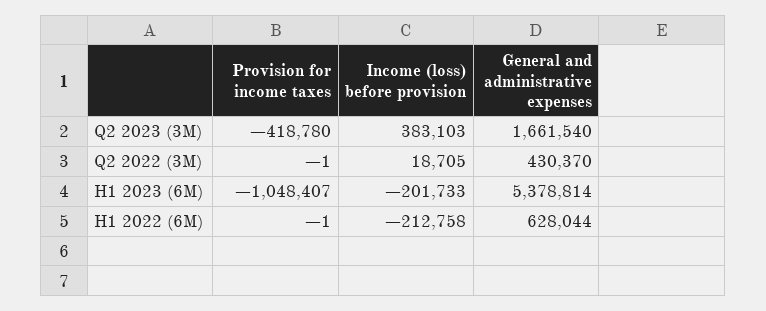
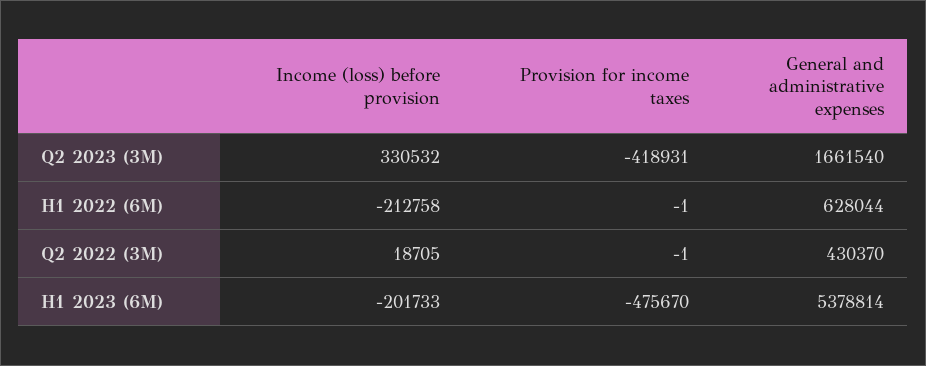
Provision for income taxes, Q2 2023 (3M): -418780 -> -418931
Income (loss) before provision, Q2 2023 (3M): 383103 -> 330532
Provision for income taxes, H1 2023 (6M): -1048407 -> -475670

